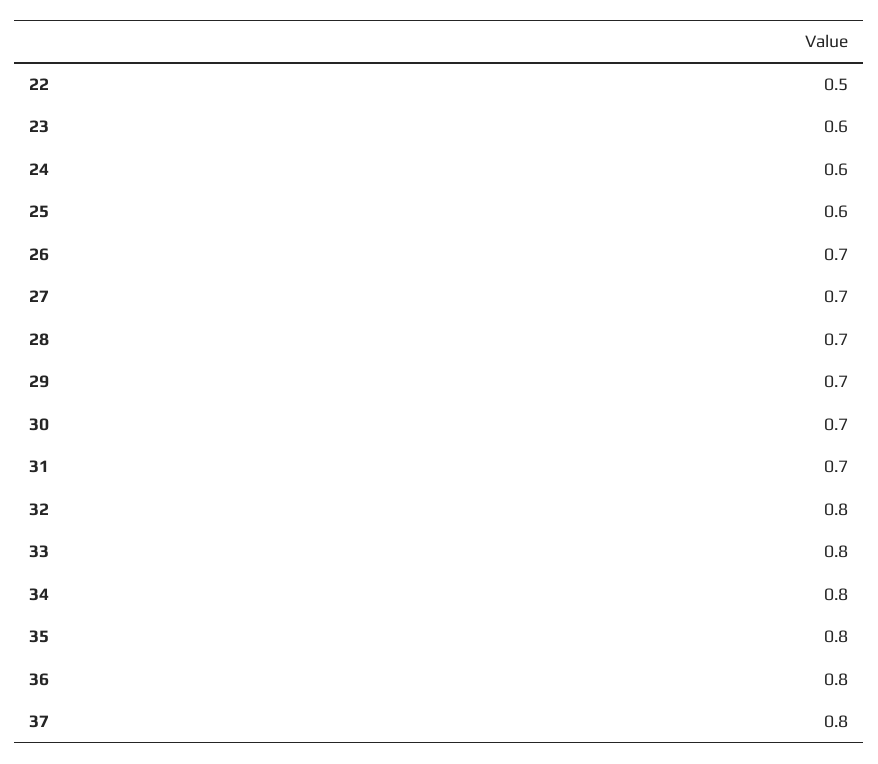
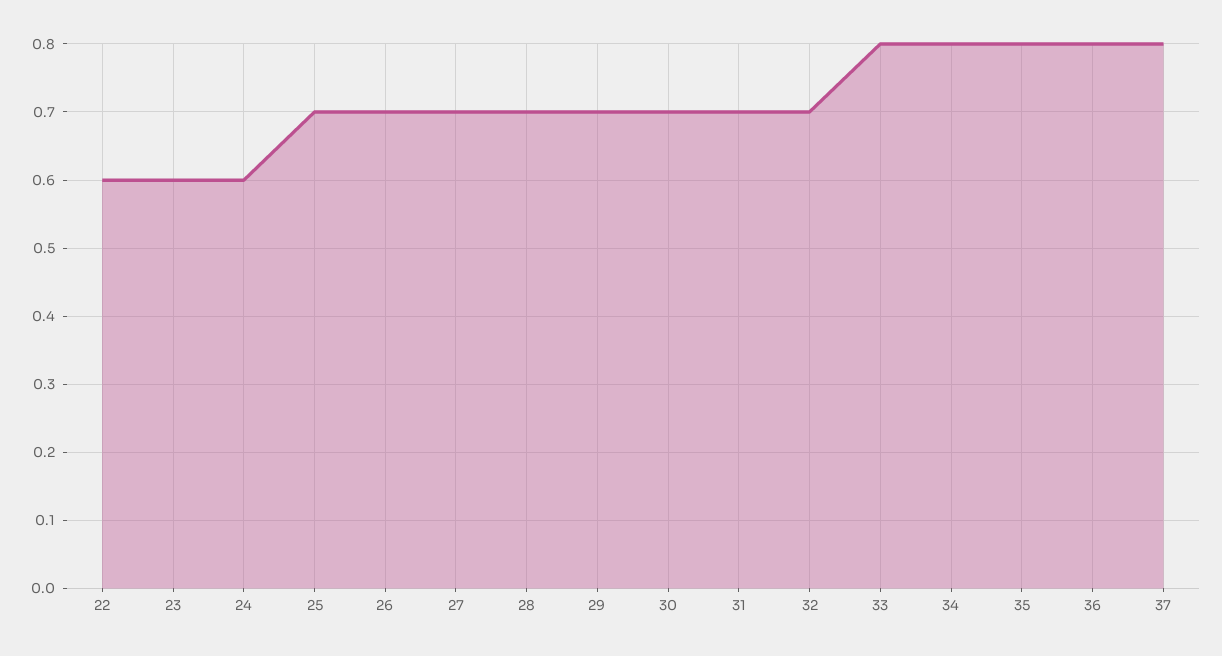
22: 0.5 -> 0.6
25: 0.6 -> 0.7
32: 0.8 -> 0.7

